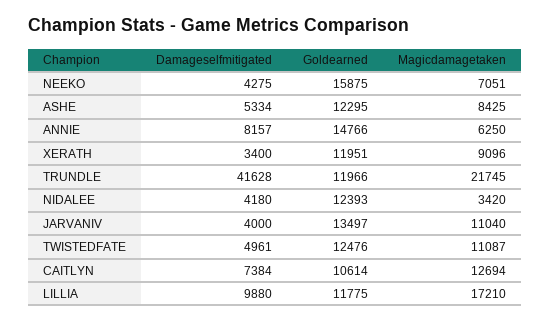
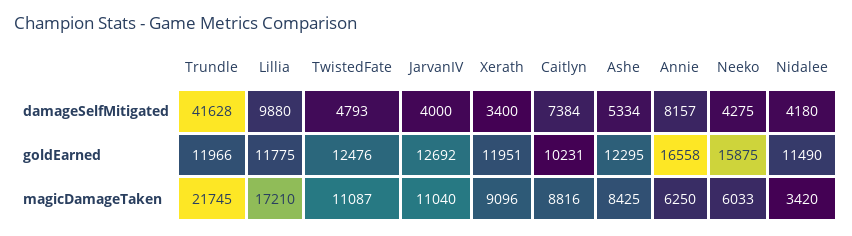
Magicdamagetaken, NEEKO: 7051 -> 6033
Goldearned, ANNIE: 14766 -> 16558
Goldearned, NIDALEE: 12393 -> 11490
Goldearned, JARVANIV: 13497 -> 12692
Damageselfmitigated, TWISTEDFATE: 4961 -> 4793
Goldearned, CAITLYN: 10614 -> 10231
Magicdamagetaken, CAITLYN: 12694 -> 8816

